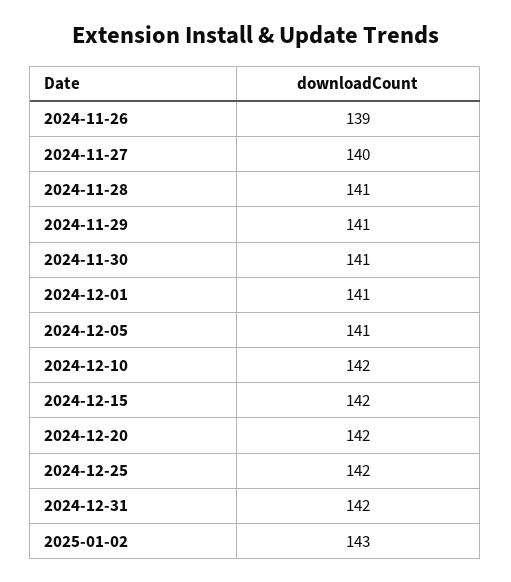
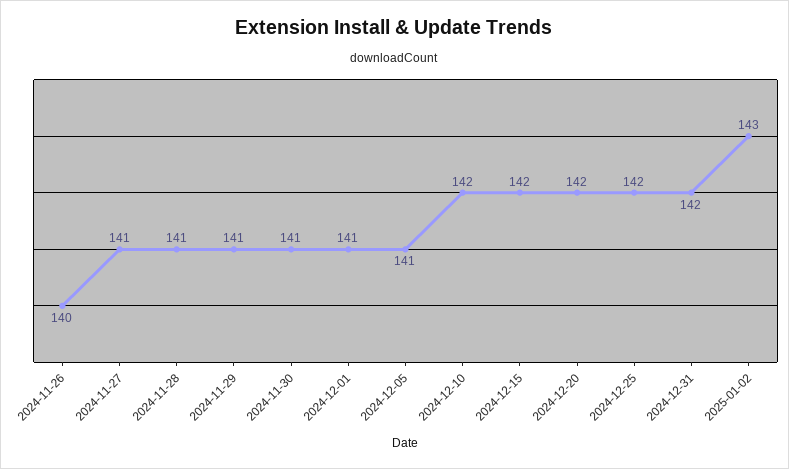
2024-11-26: 139 -> 140
2024-11-27: 140 -> 141

